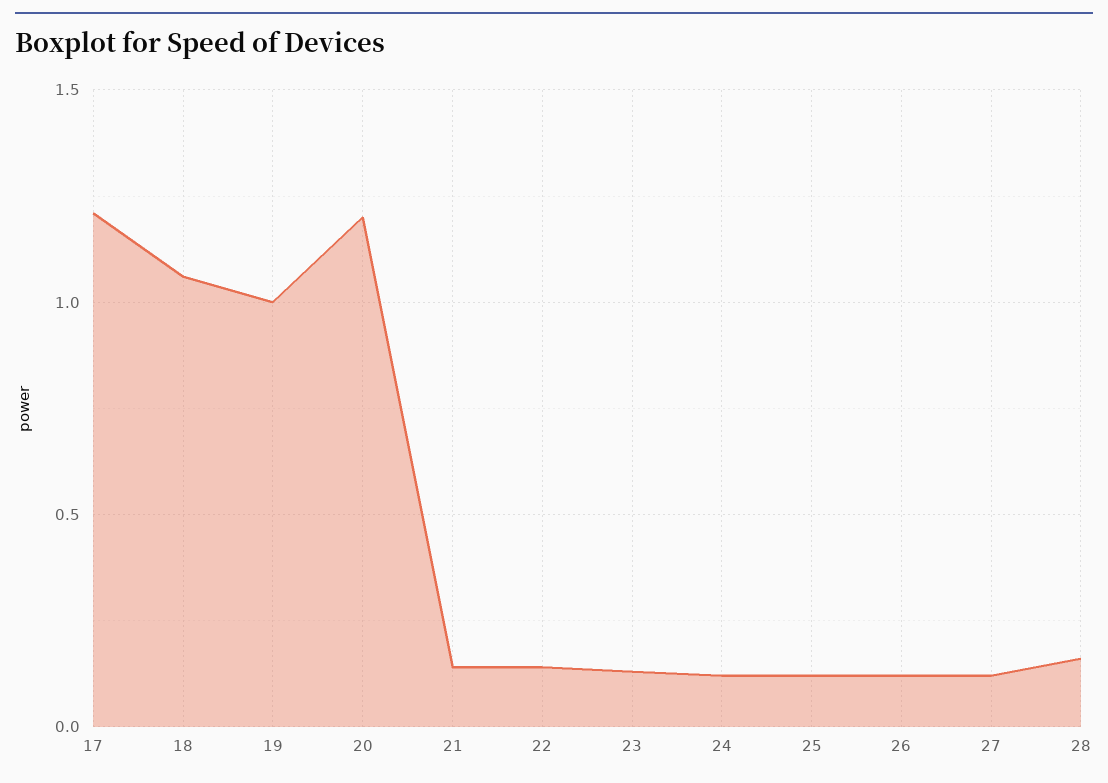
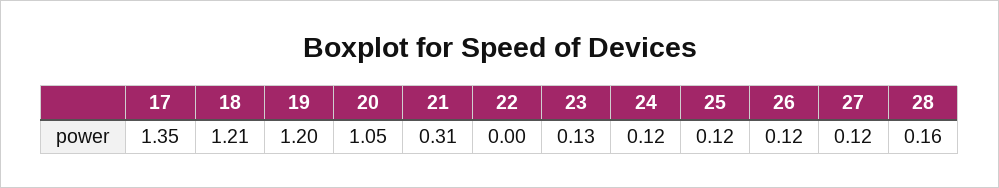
17: 1.2 -> 1.35
18: 1.05 -> 1.21
19: 1 -> 1.2
20: 1.2 -> 1.05
21: 0.15 -> 0.31
22: 0.15 -> 0

